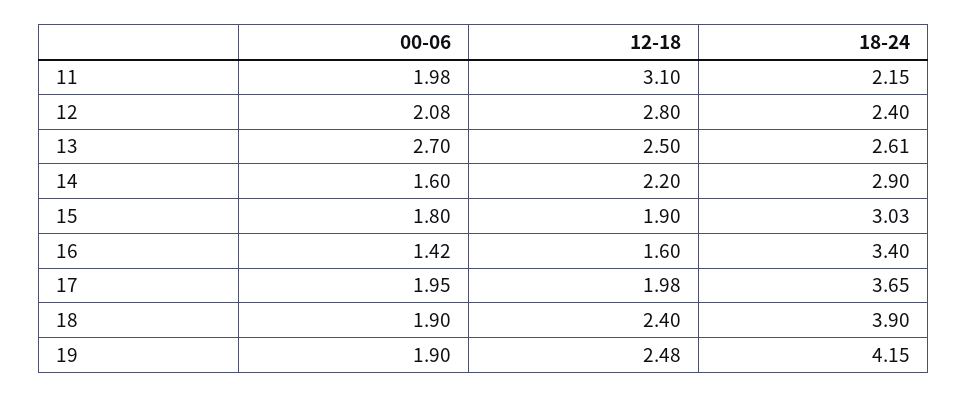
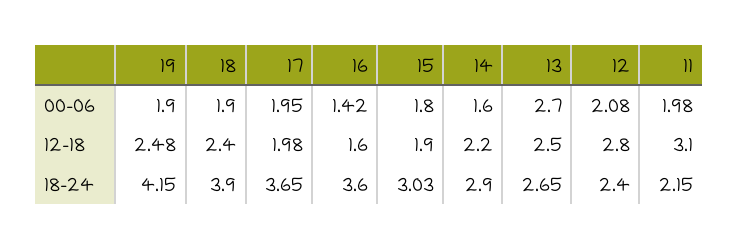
18-24, 13: 2.61 -> 2.65
18-24, 16: 3.4 -> 3.6

